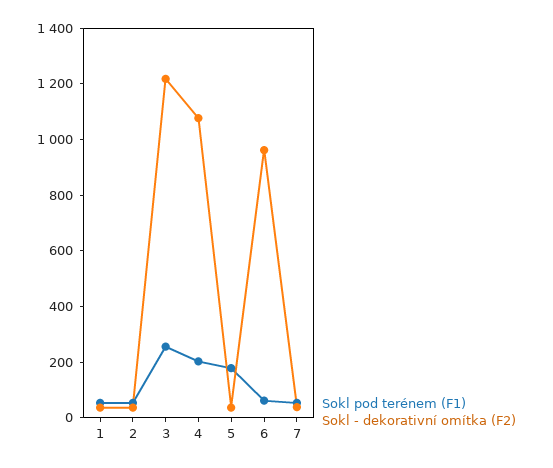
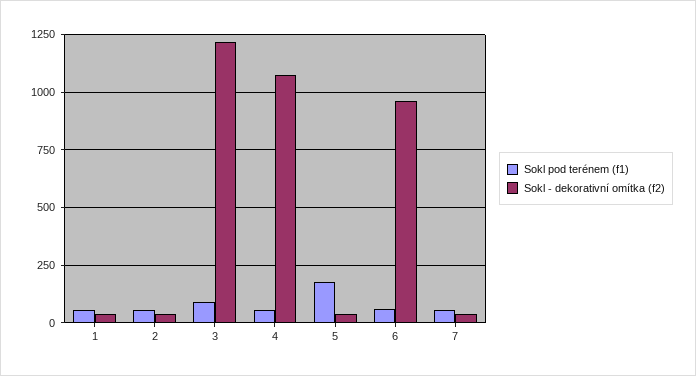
Sokl pod terénem (F1), 3: 250 -> 100
Sokl pod terénem (F1), 4: 200 -> 50

